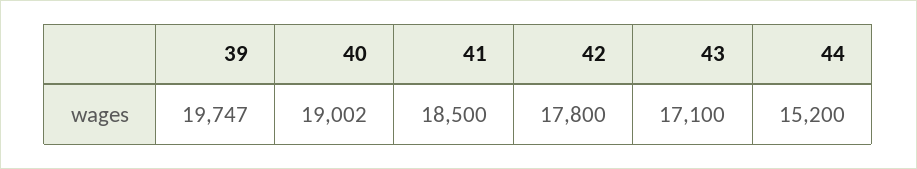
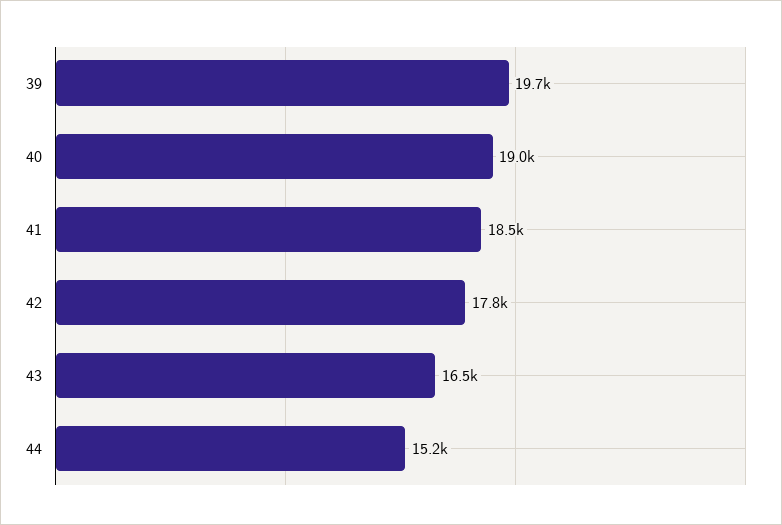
43: 17100 -> 16500

